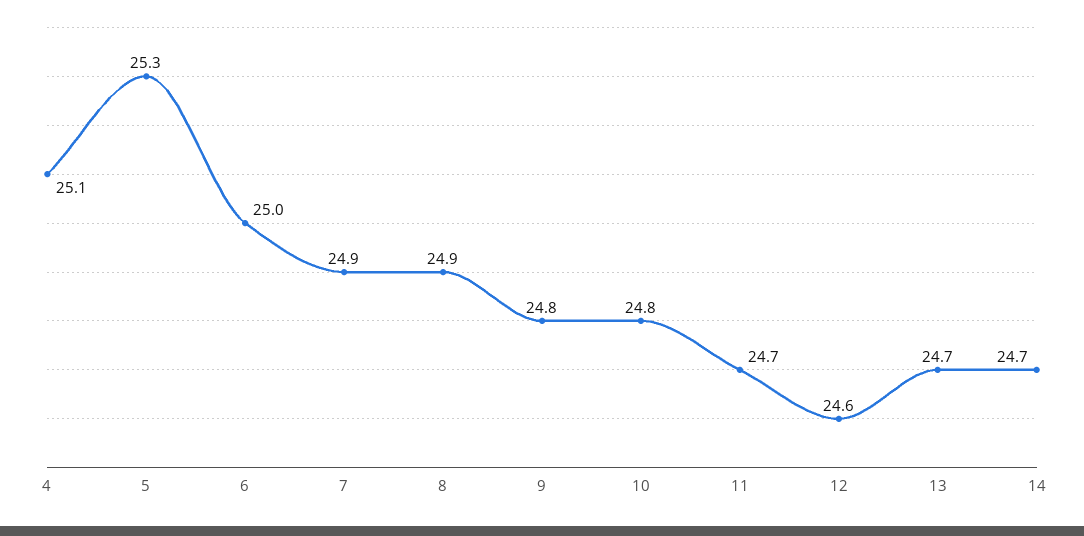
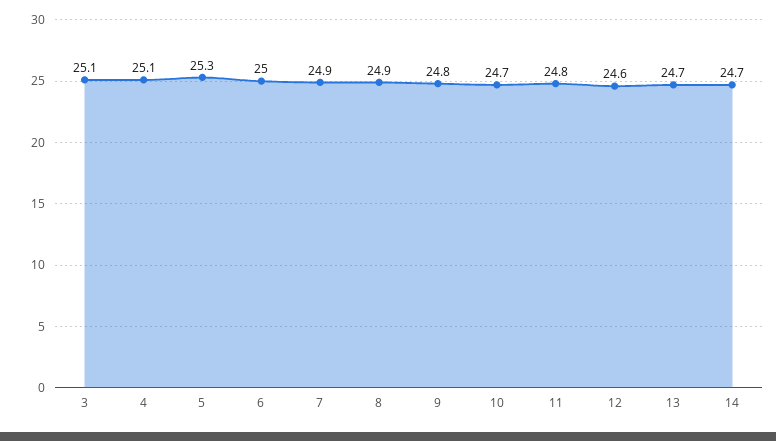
10: 24.8 -> 24.7
11: 24.7 -> 24.8
3: none -> 25.1

